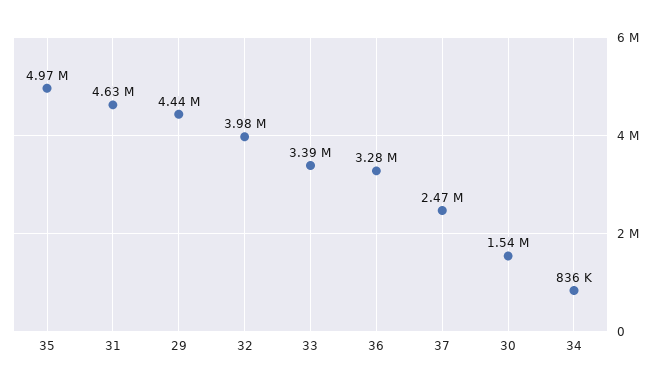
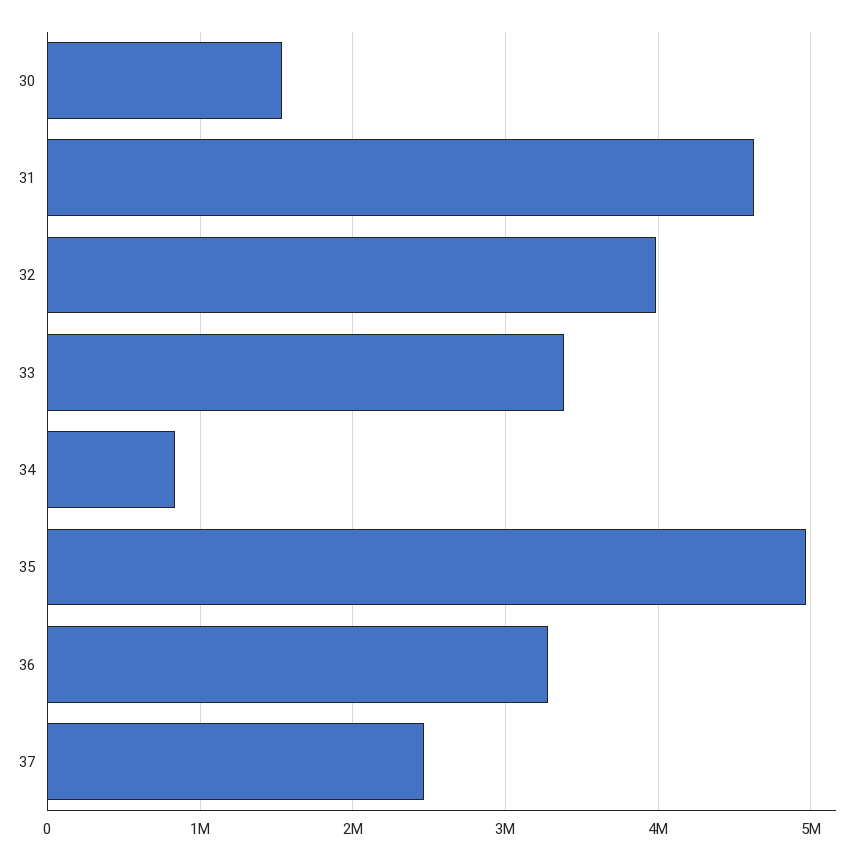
29: 4440000 -> none

